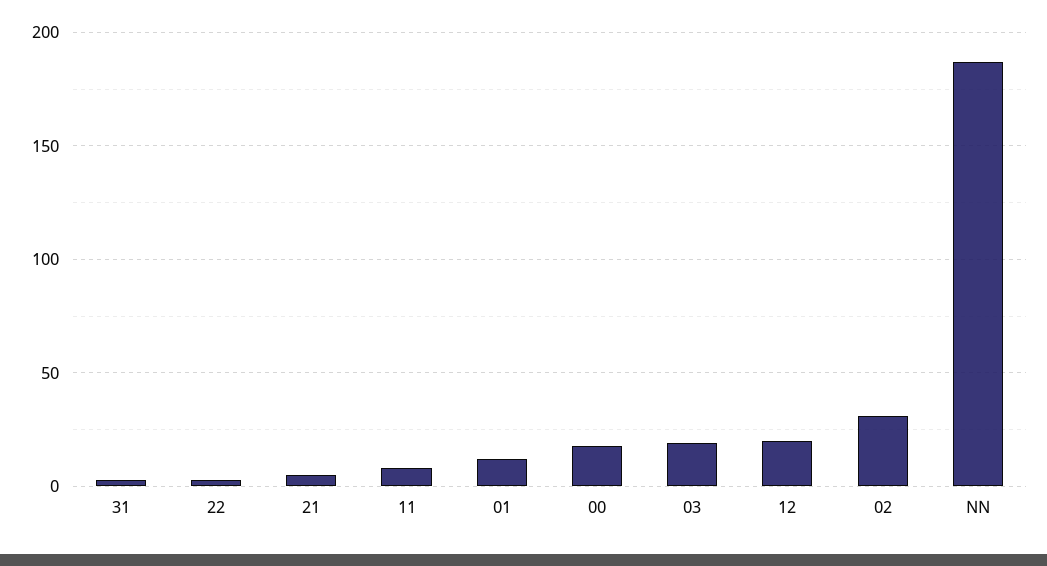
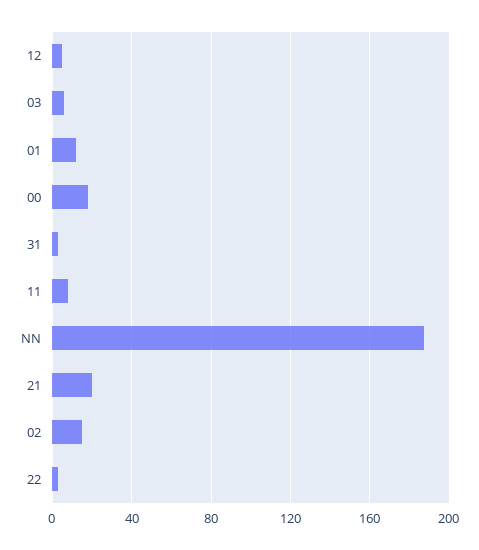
21: 5 -> 20
03: 20 -> 5
12: 20 -> 5
02: 30 -> 15

